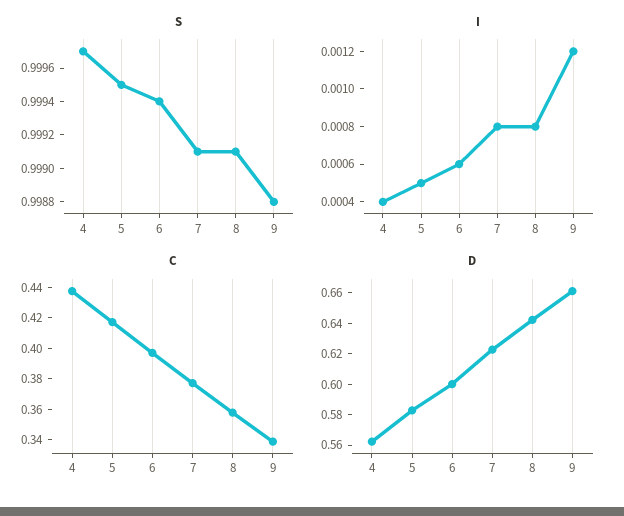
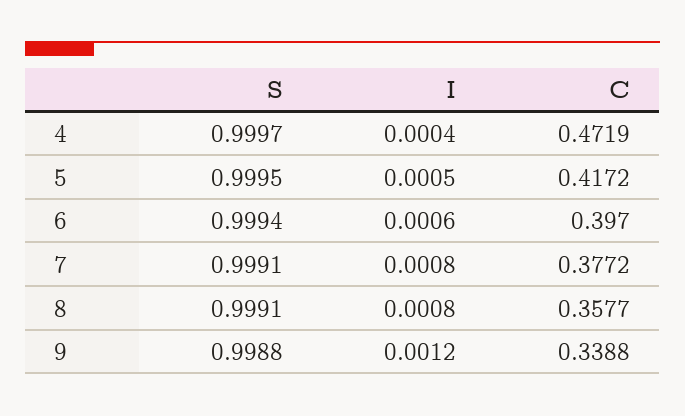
C, 4: 0.44 -> 0.4719
D, 4: 0.56 -> none
D, 5: 0.58 -> none
D, 6: 0.6 -> none
D, 7: 0.62 -> none
D, 8: 0.64 -> none
D, 9: 0.66 -> none

